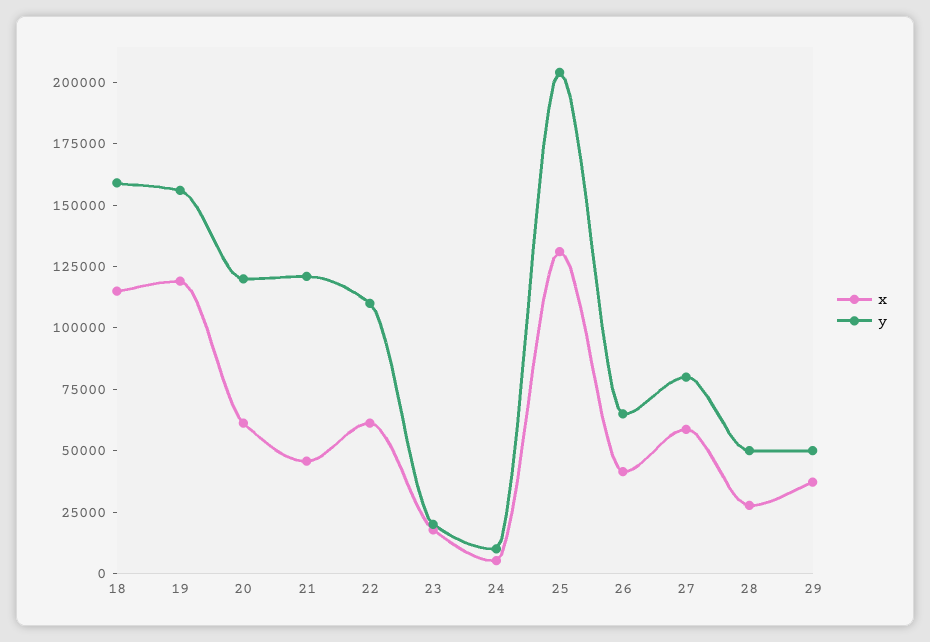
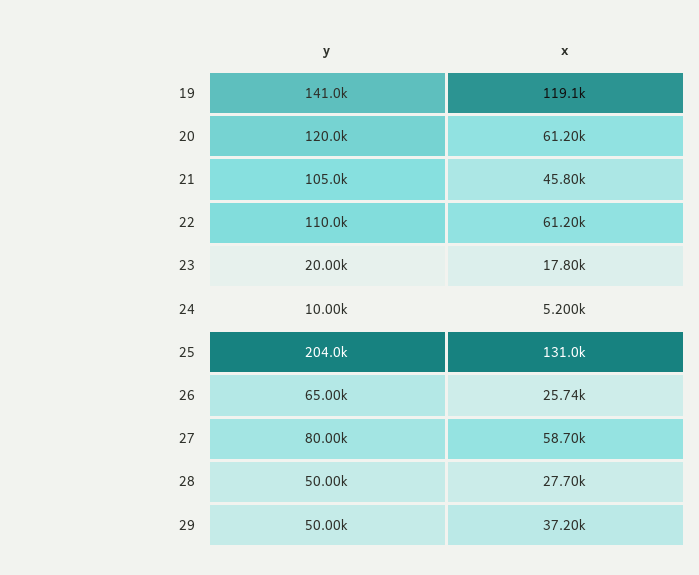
x, 18: 115000 -> none
y, 18: 160000 -> none
y, 19: 155000 -> 141000
y, 21: 120000 -> 105000
x, 26: 40000 -> 25740

